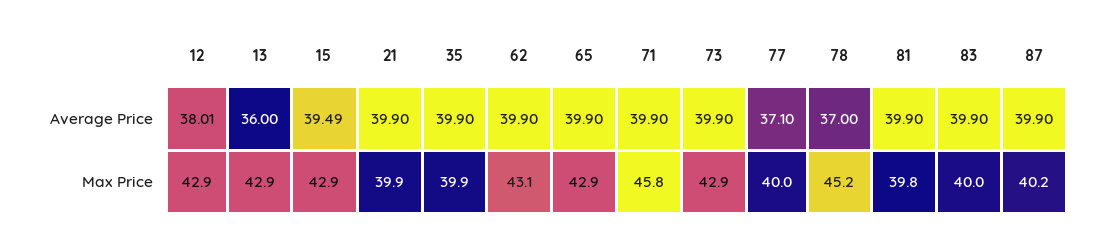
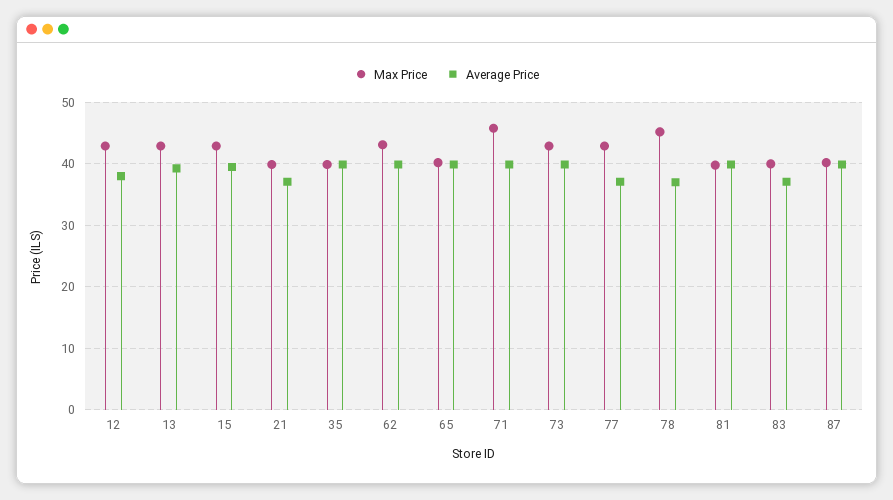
Average Price, 13: 36 -> 39
Average Price, 21: 39.9 -> 37
Average Price, 83: 39.9 -> 37
Max Price, 65: 42.9 -> 40
Max Price, 77: 40 -> 43

